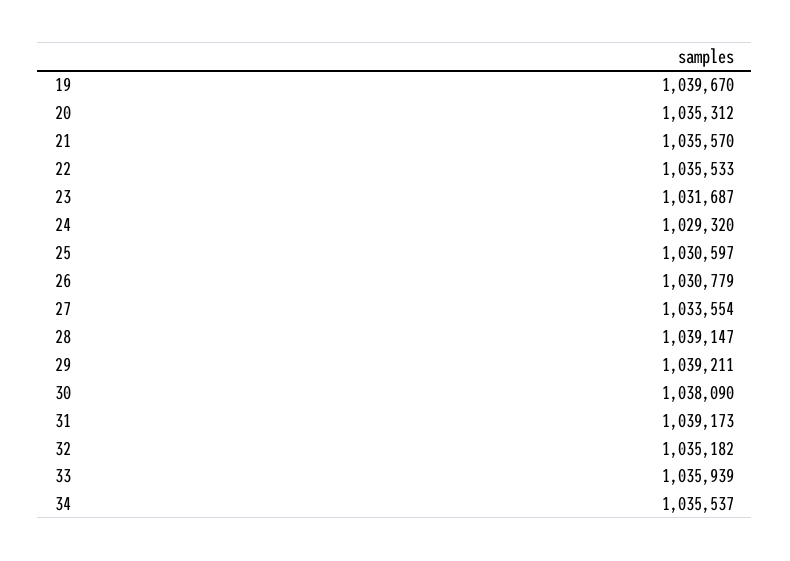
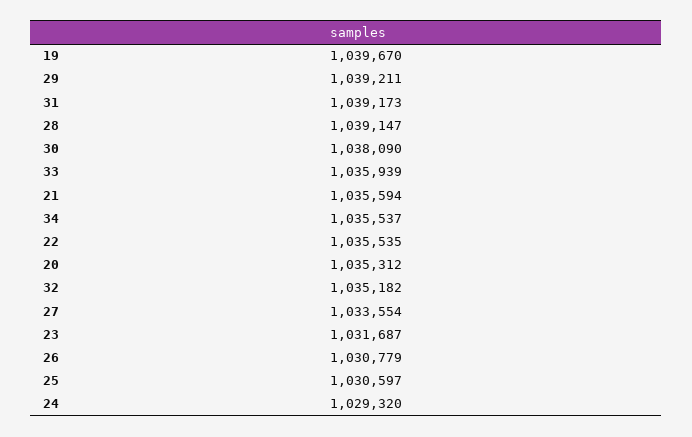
21: 1035570 -> 1035594
22: 1035533 -> 1035535

